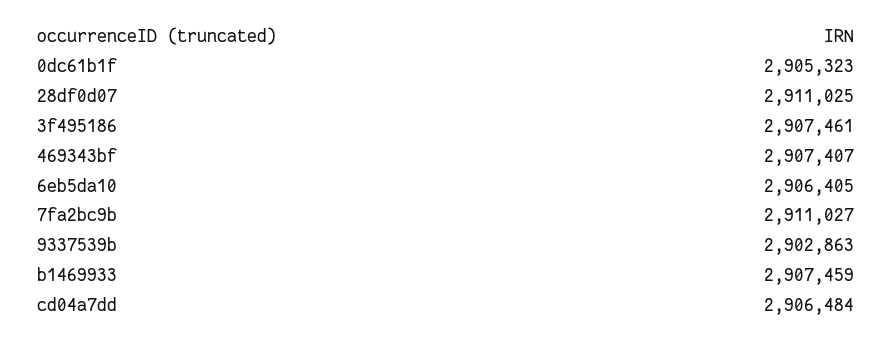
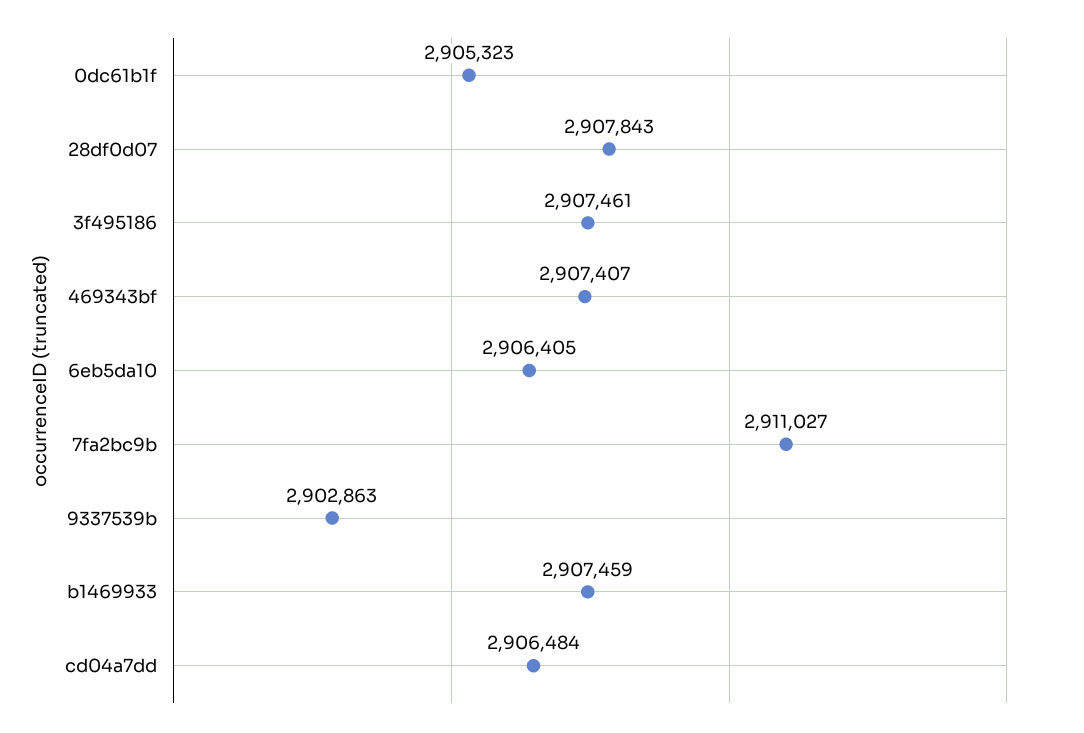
28df0d07: 2911025 -> 2907843

